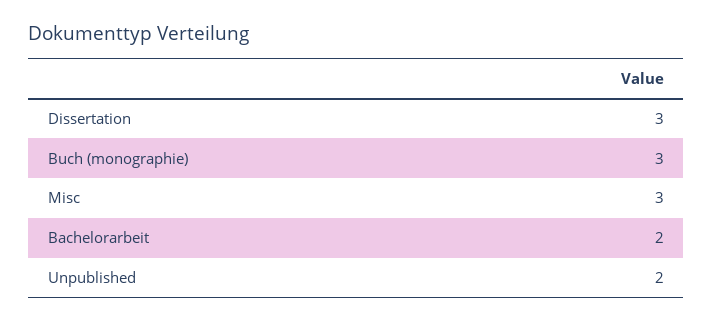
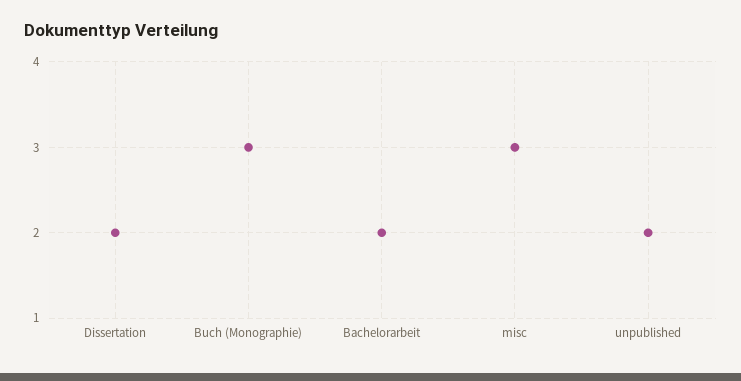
Dissertation: 3 -> 2

